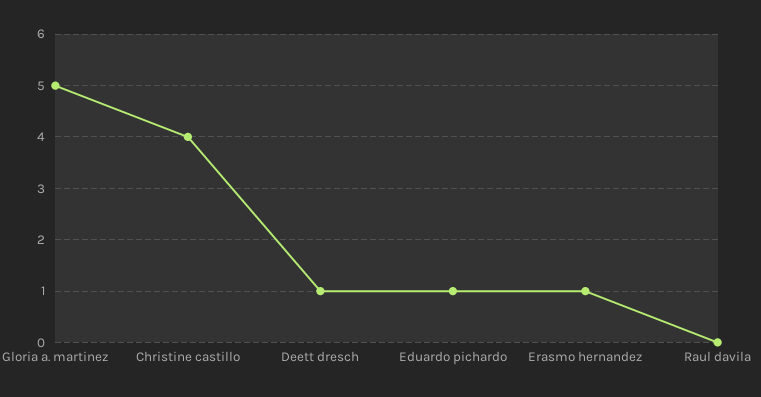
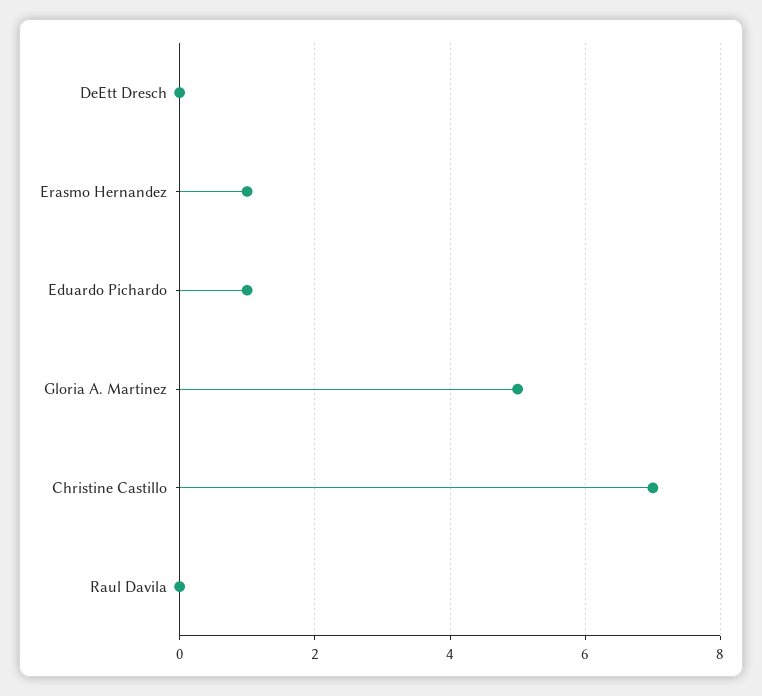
Christine castillo: 4 -> 7
Deett dresch: 1 -> 0

